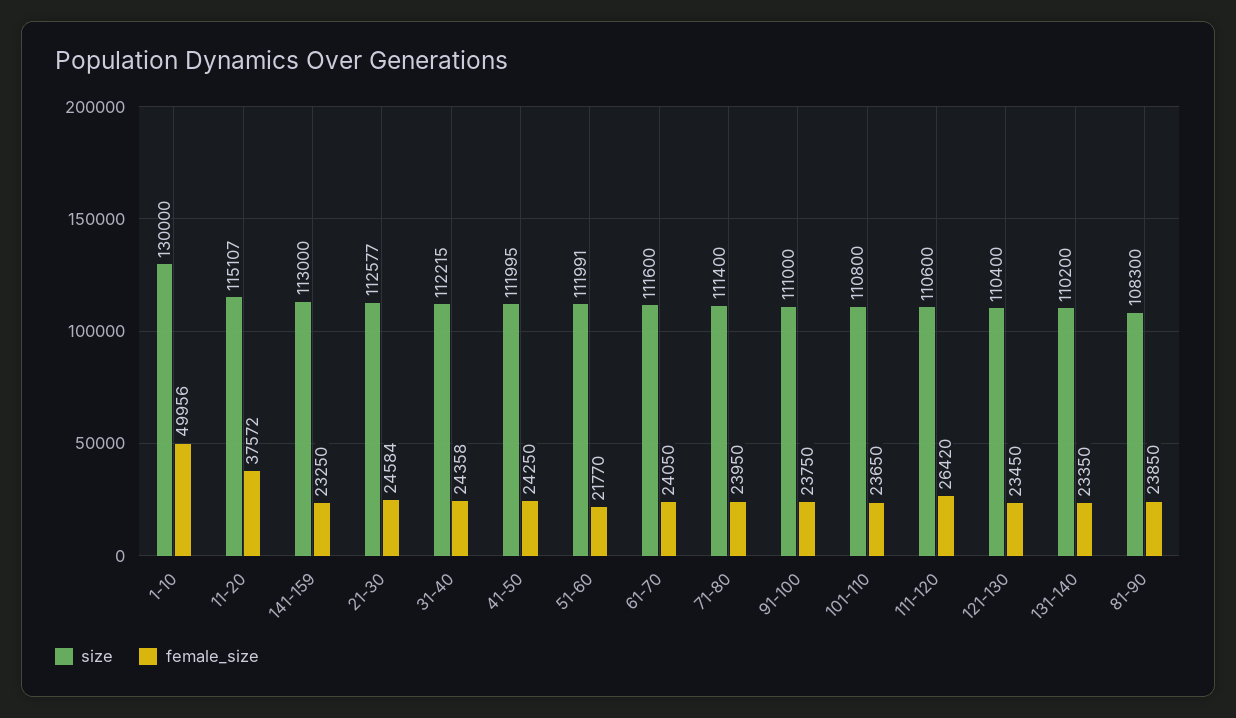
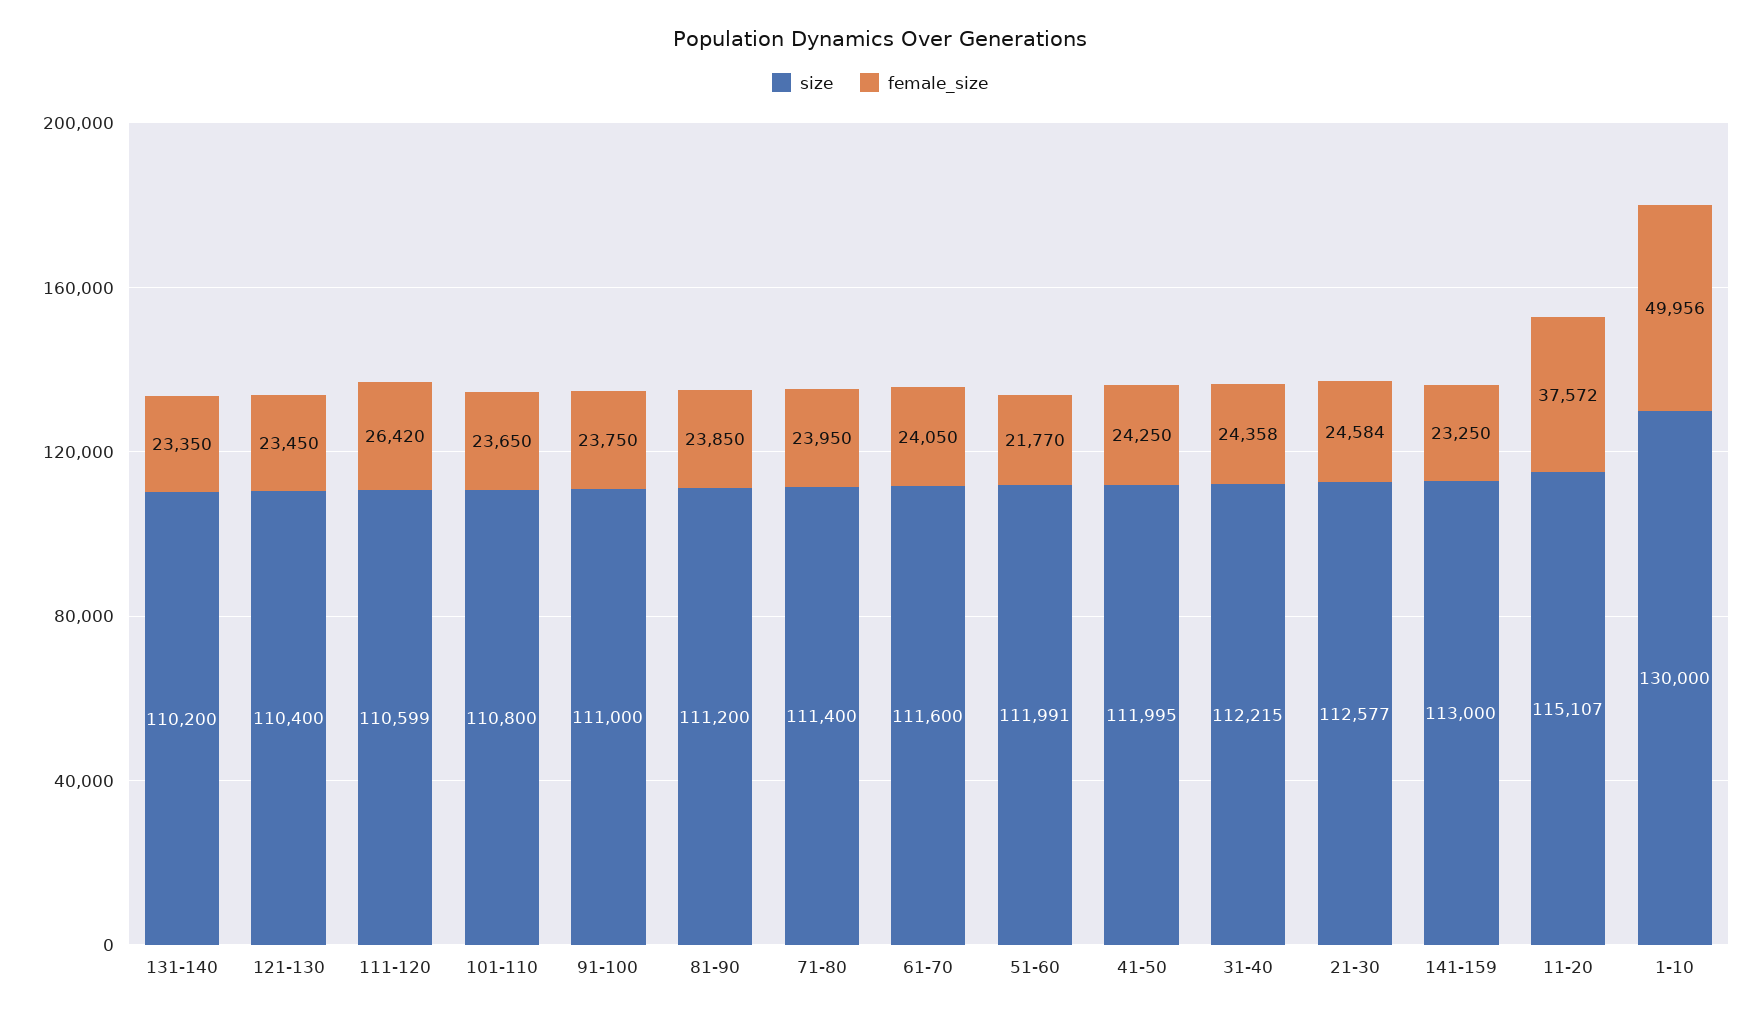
size, 111-120: 110600 -> 110599
size, 81-90: 108300 -> 111200

